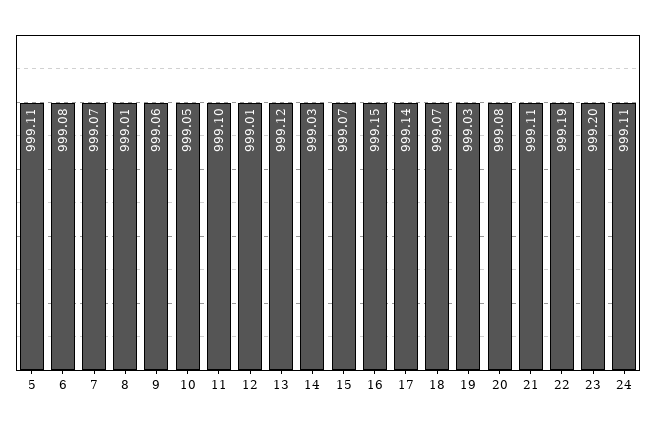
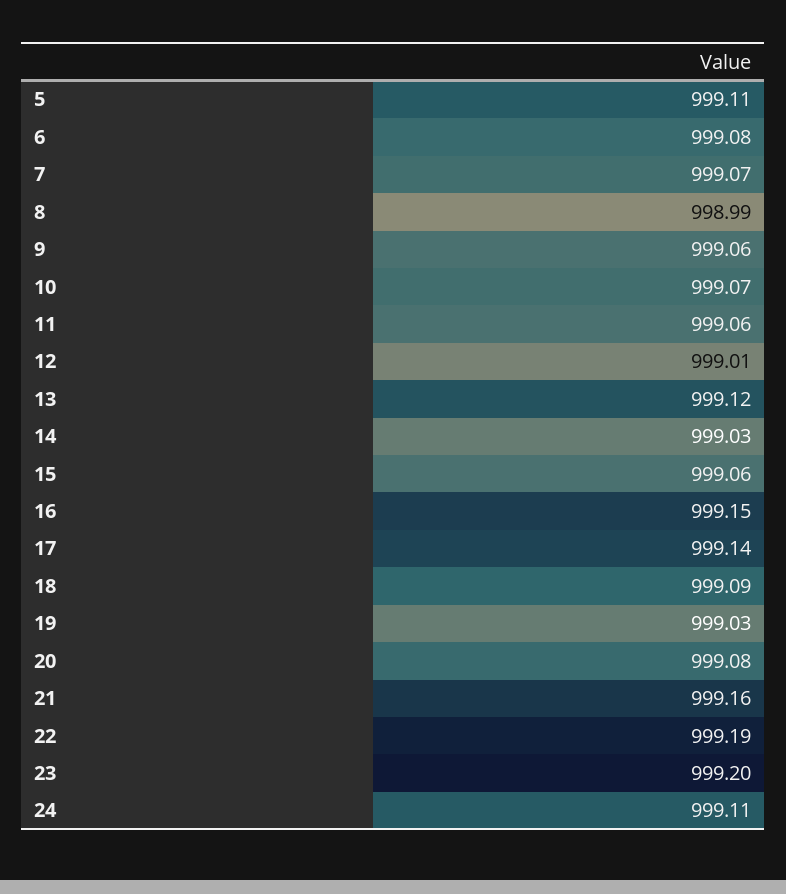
8: 999.01 -> 998.99
10: 999.05 -> 999.07
11: 999.1 -> 999.06
15: 999.07 -> 999.06
18: 999.07 -> 999.09
21: 999.11 -> 999.16

